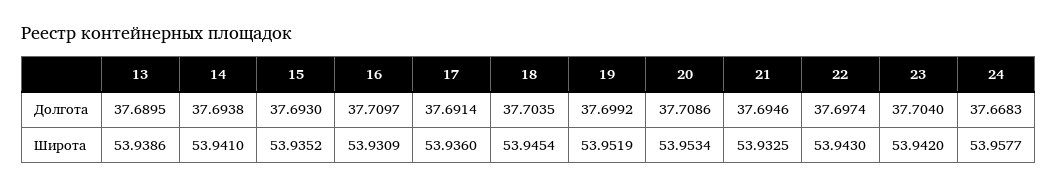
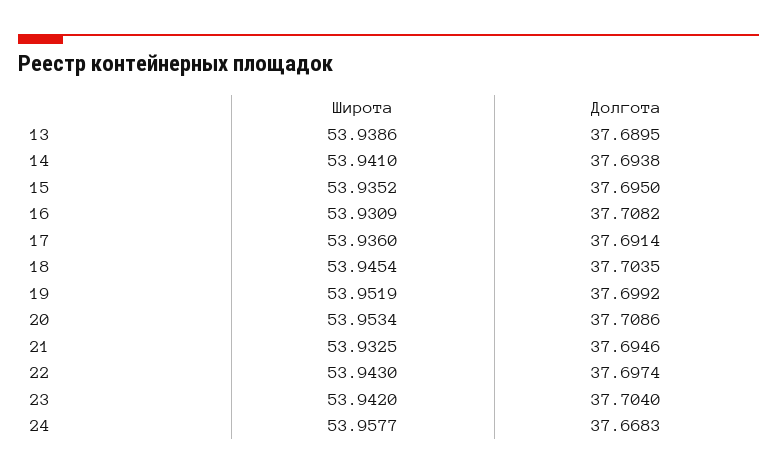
15, Долгота: 37.693 -> 37.695
16, Долгота: 37.7097 -> 37.7082

